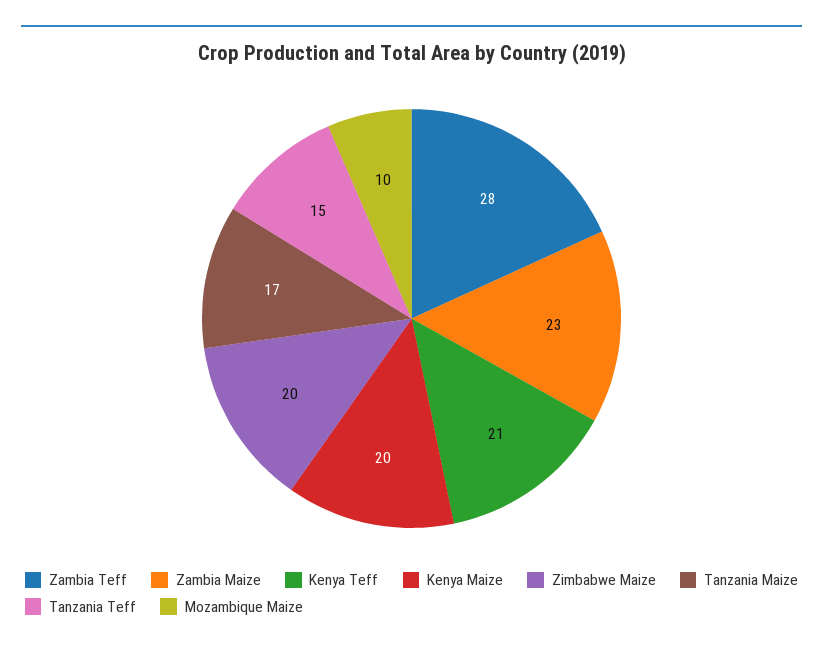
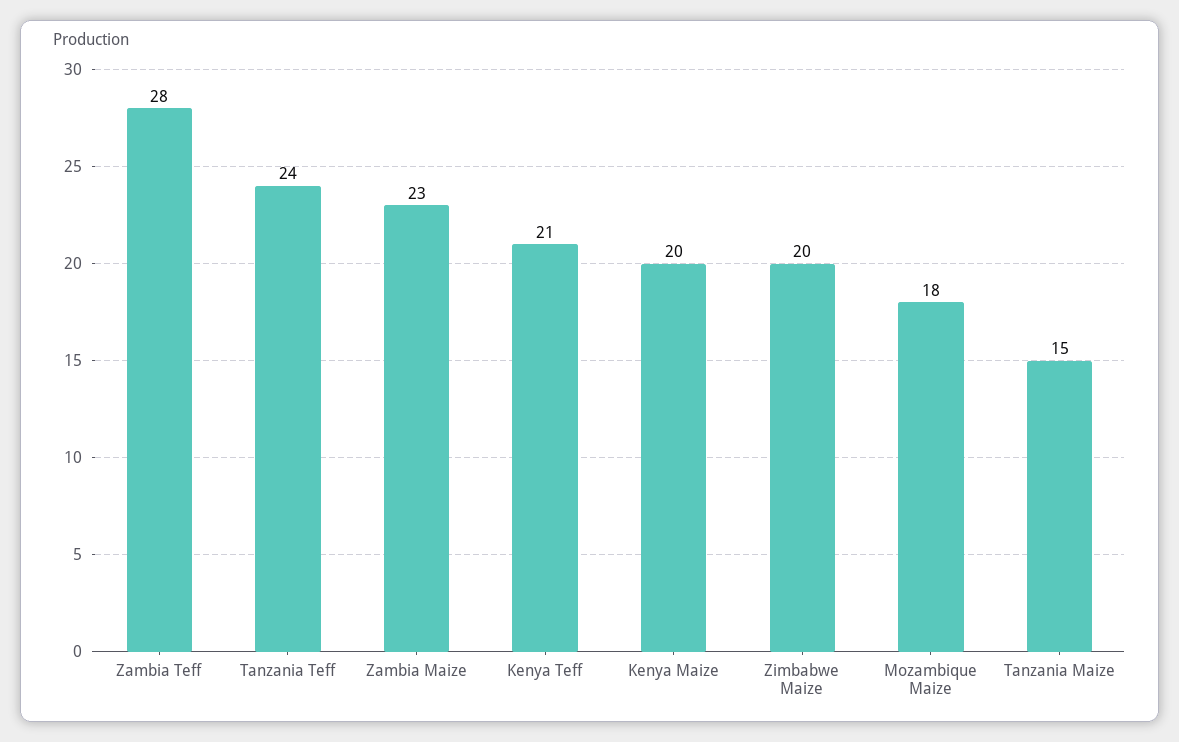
Tanzania Maize: 17 -> 15
Tanzania Teff: 15 -> 24
Mozambique Maize: 10 -> 18

